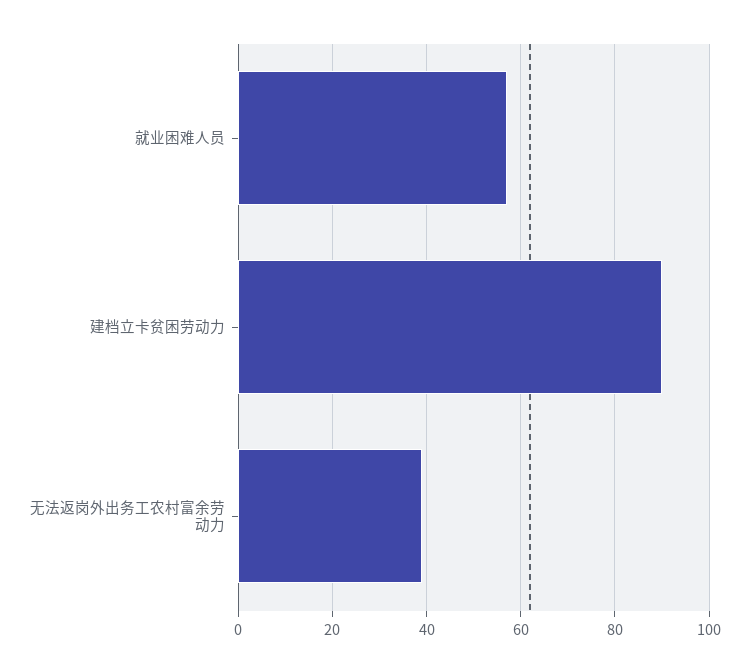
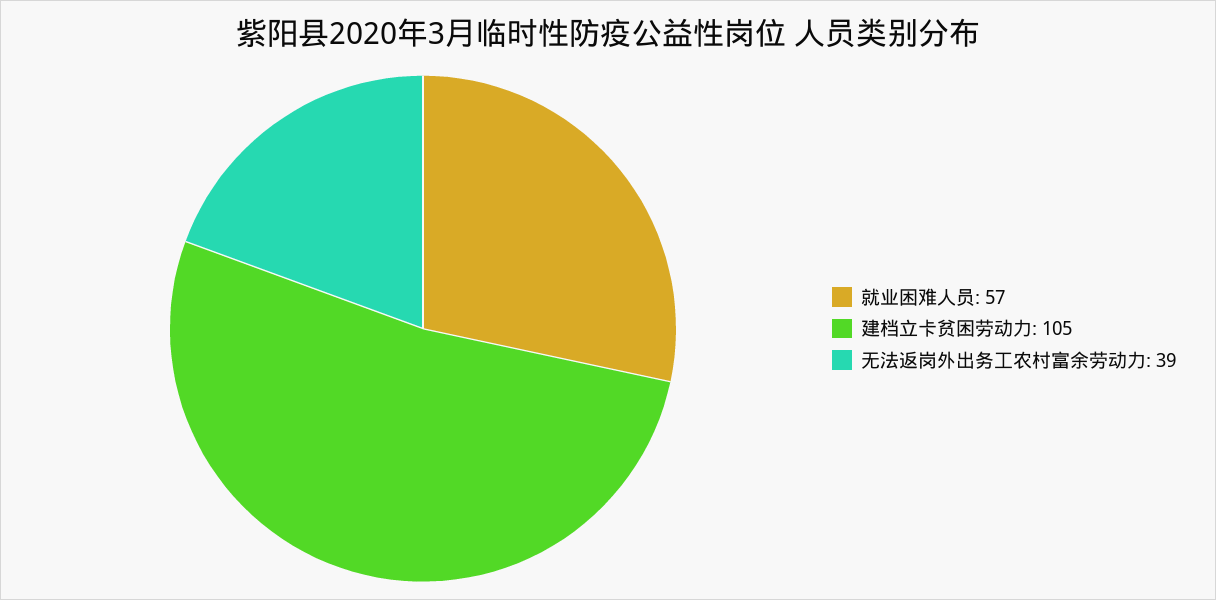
建档立卡贫困劳动力: 90 -> 105

